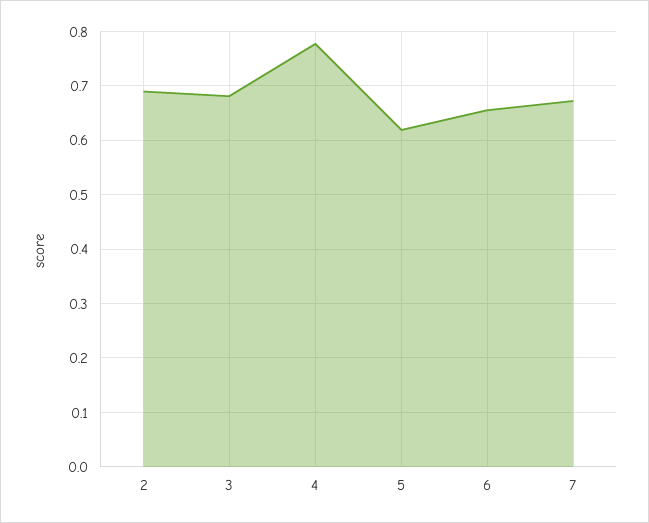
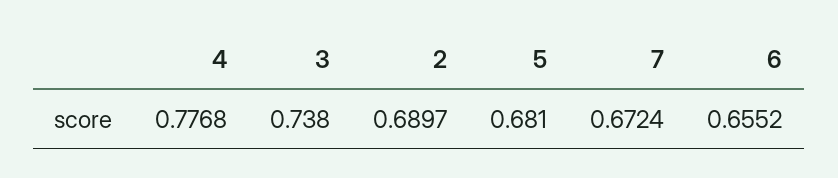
3: 0.68 -> 0.738
5: 0.62 -> 0.681

